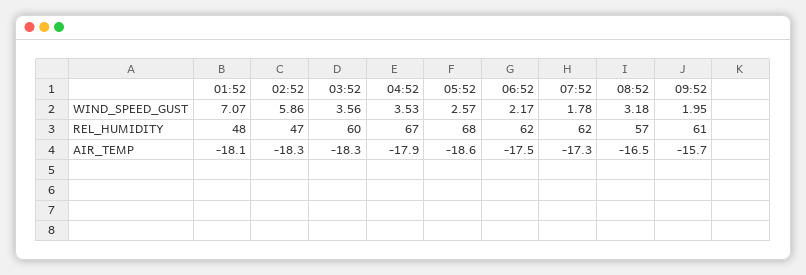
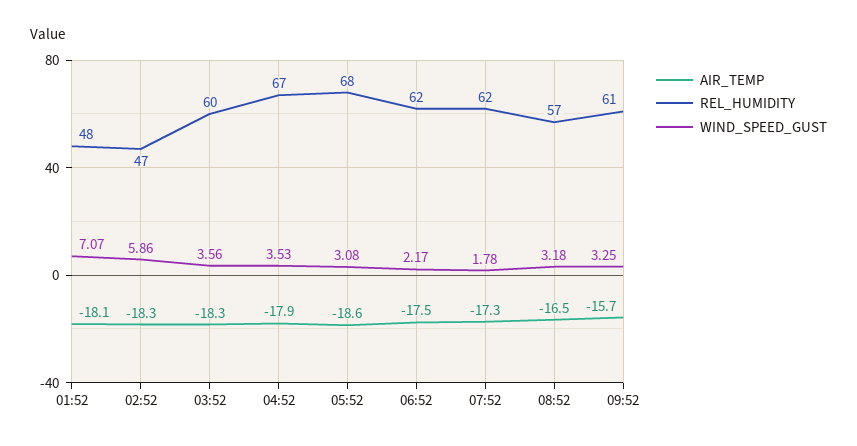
WIND_SPEED_GUST, 05:52: 2.57 -> 3.08
WIND_SPEED_GUST, 09:52: 1.95 -> 3.25

